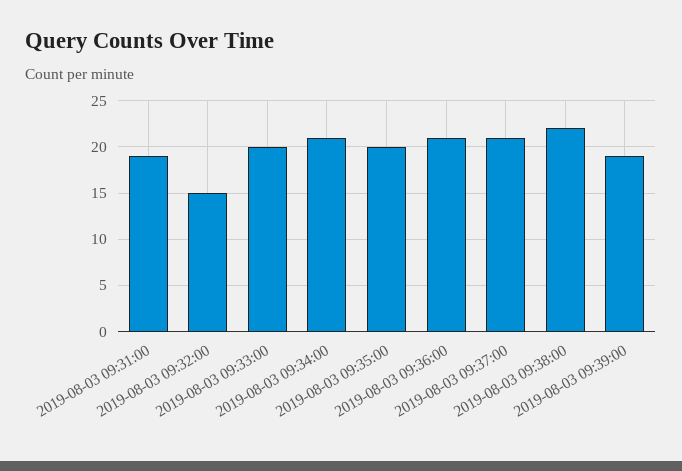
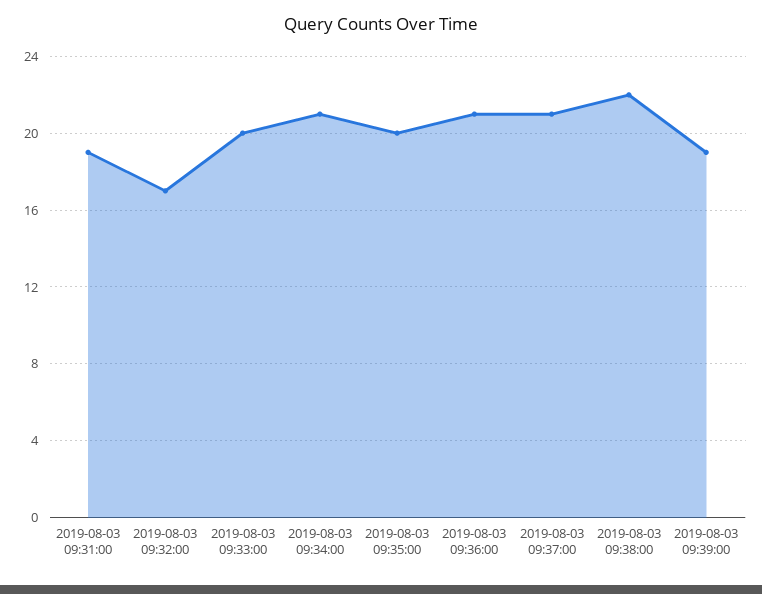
2019-08-03 09:32:00: 15 -> 17

